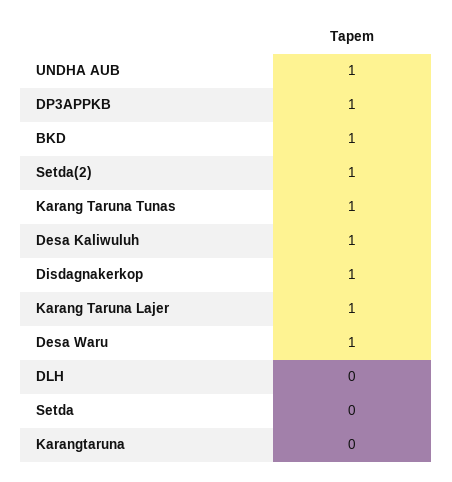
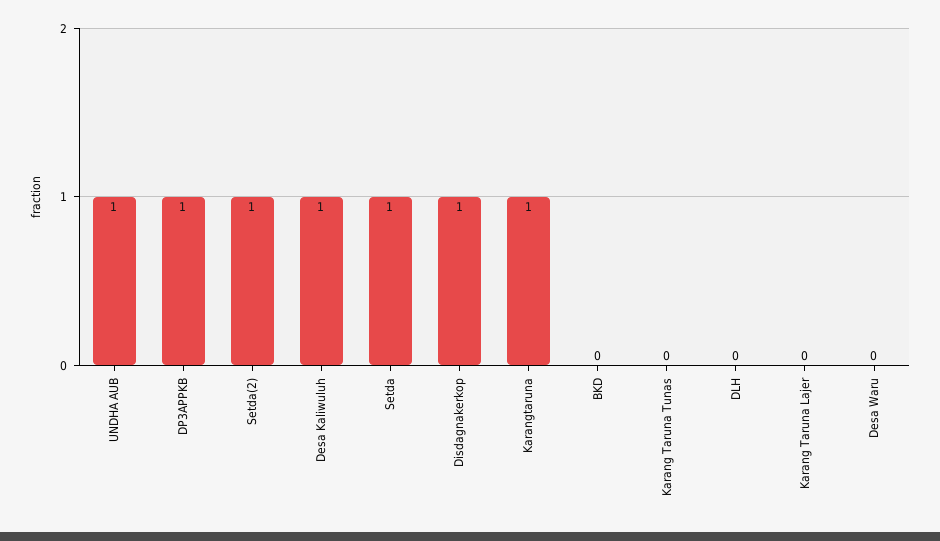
BKD: 1 -> 0
Karang Taruna Tunas: 1 -> 0
Karang Taruna Lajer: 1 -> 0
Desa Waru: 1 -> 0
Setda: 0 -> 1
Karangtaruna: 0 -> 1

